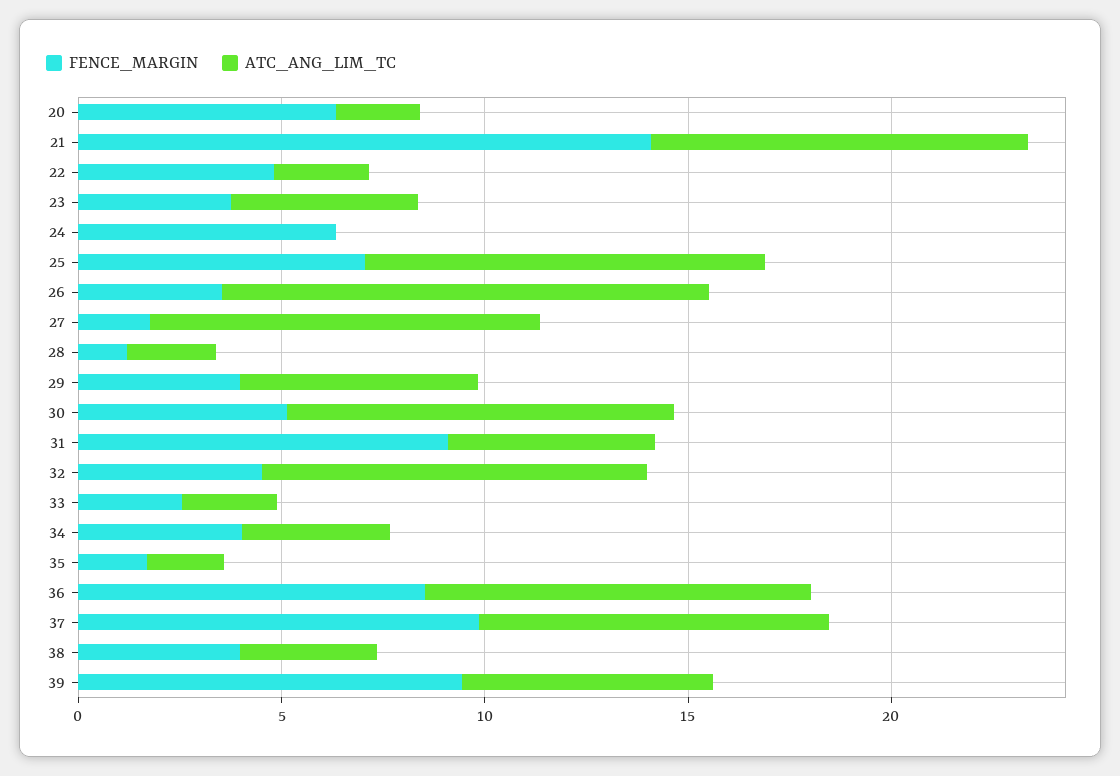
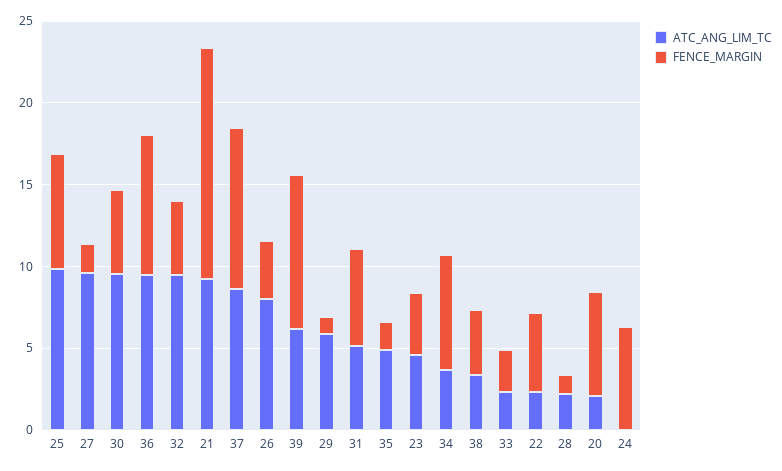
ATC_ANG_LIM_TC, 26: 12 -> 8
FENCE_MARGIN, 29: 4 -> 1
FENCE_MARGIN, 31: 9 -> 6
FENCE_MARGIN, 34: 4 -> 7
ATC_ANG_LIM_TC, 35: 2 -> 5

